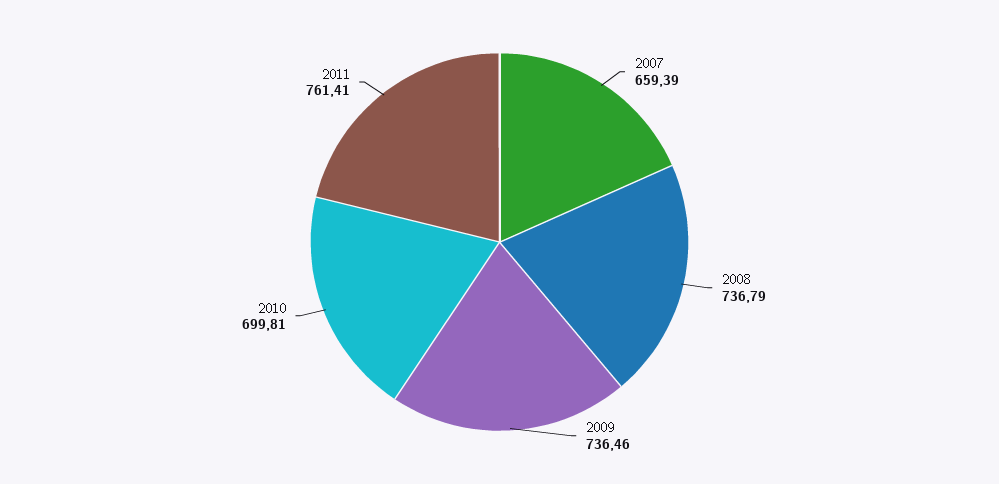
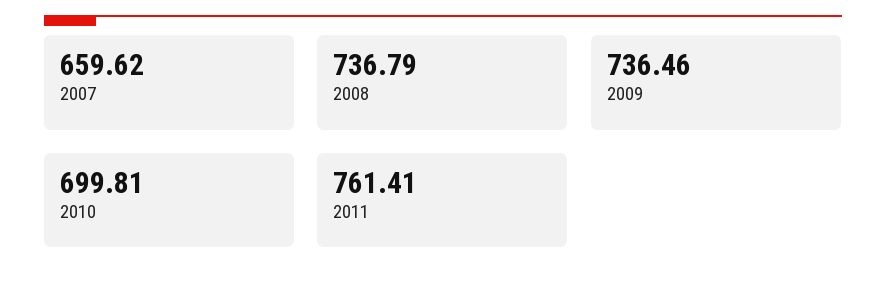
2007: 659.39 -> 659.62

